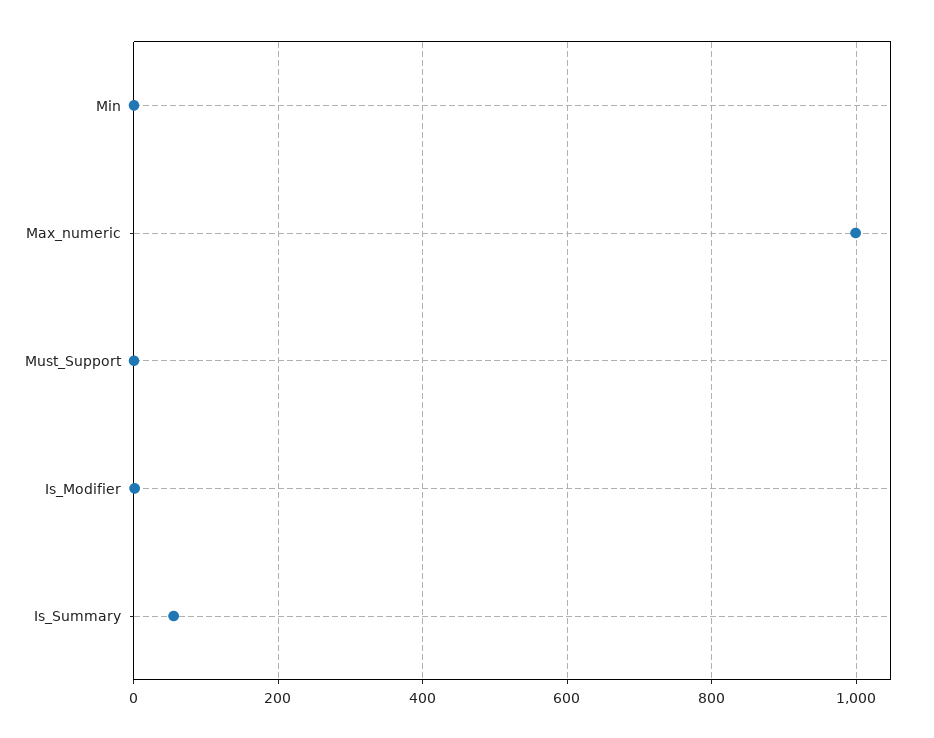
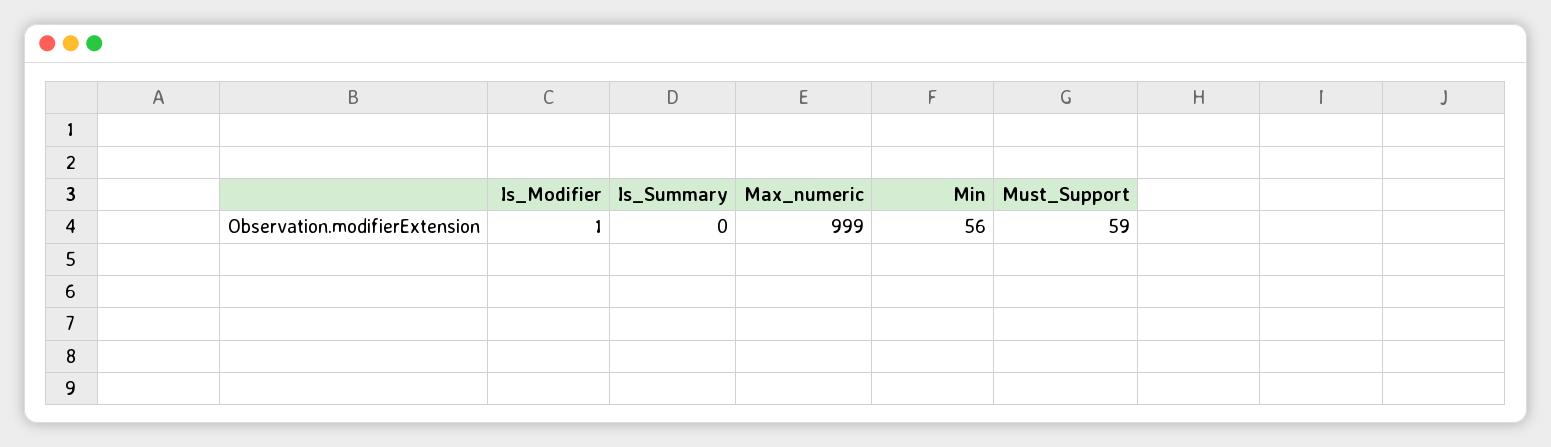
Min: 0 -> 56
Must_Support: 0 -> 59
Is_Summary: 60 -> 0

